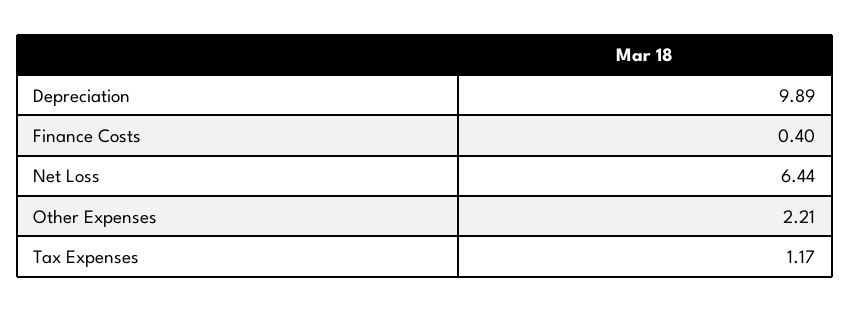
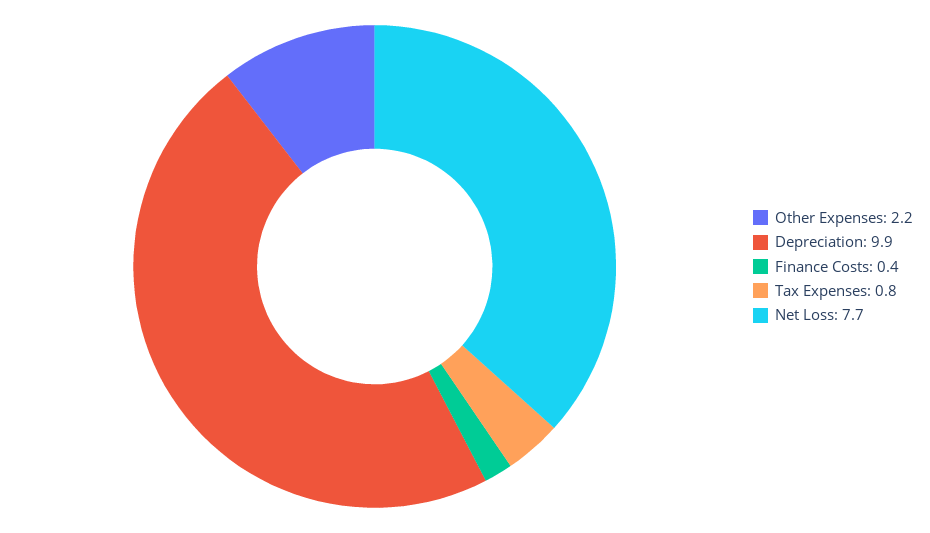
Net Loss: 6.44 -> 7.7
Tax Expenses: 1.17 -> 0.8

